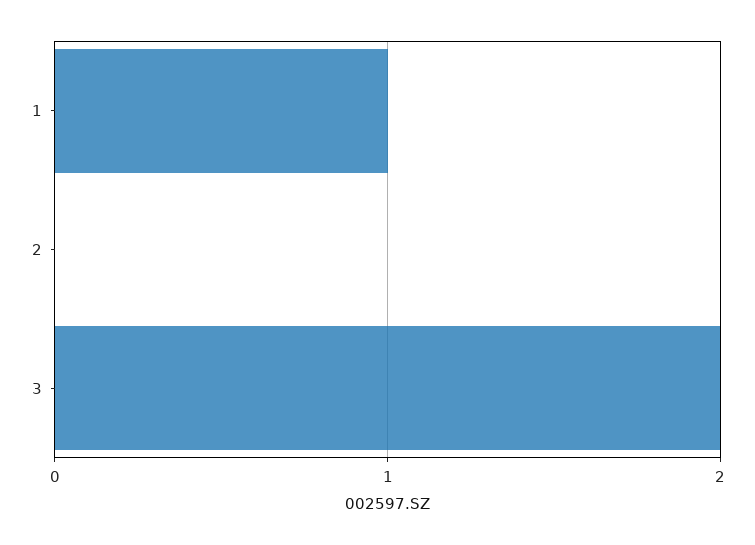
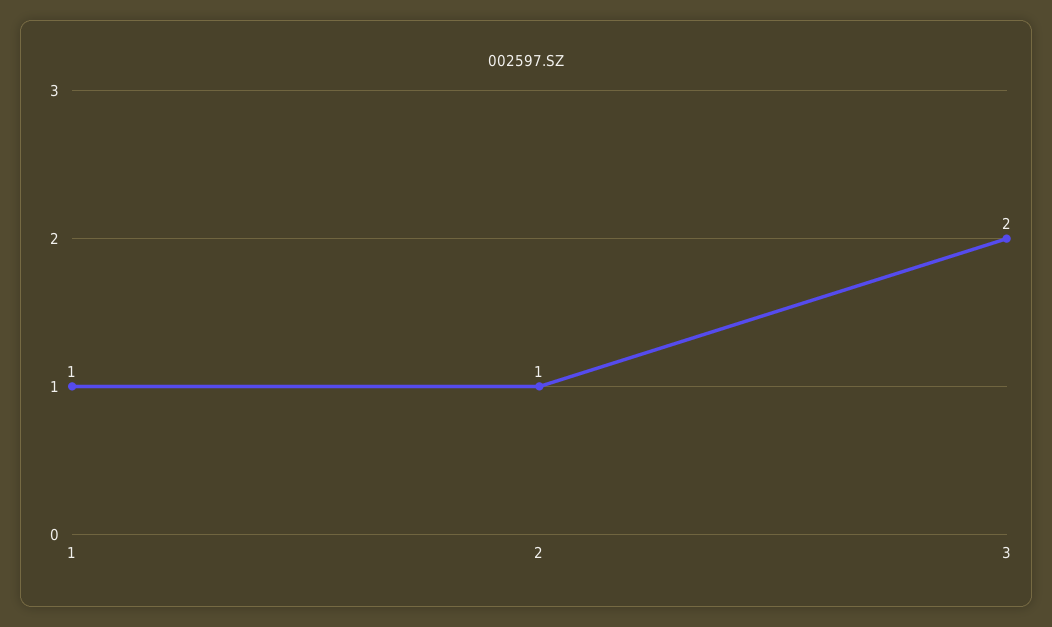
2: 0 -> 1

